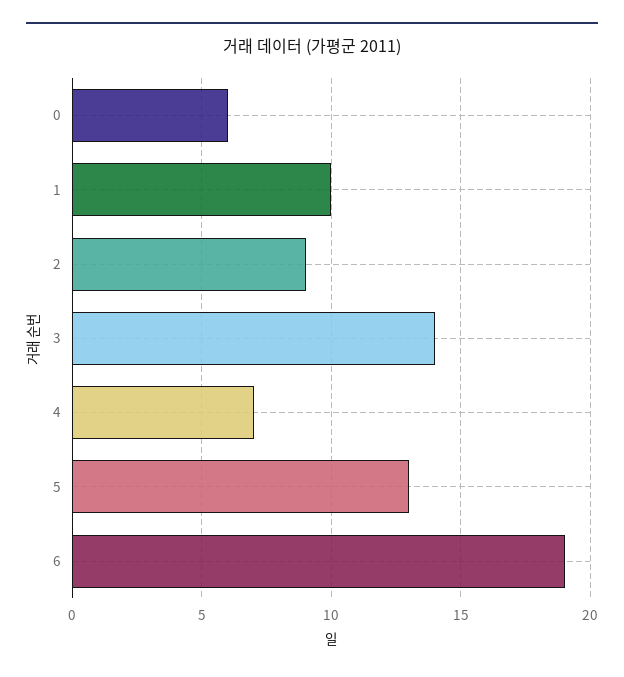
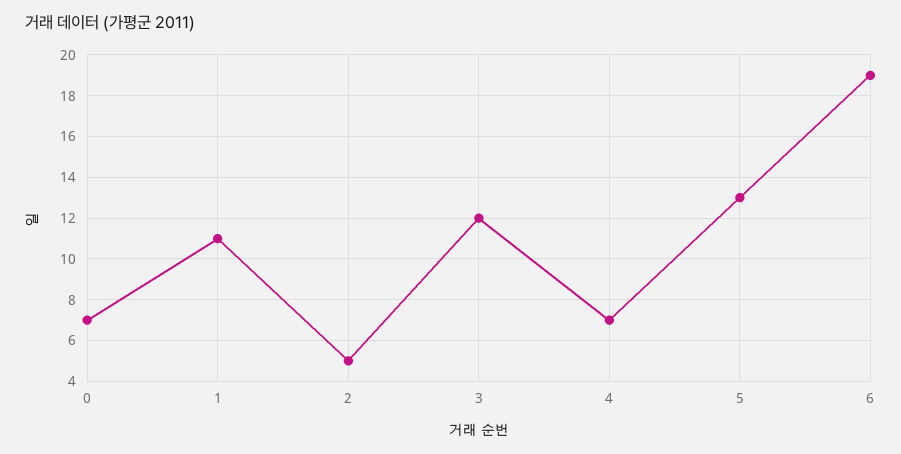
0: 6 -> 7
1: 10 -> 11
2: 9 -> 5
3: 14 -> 12

